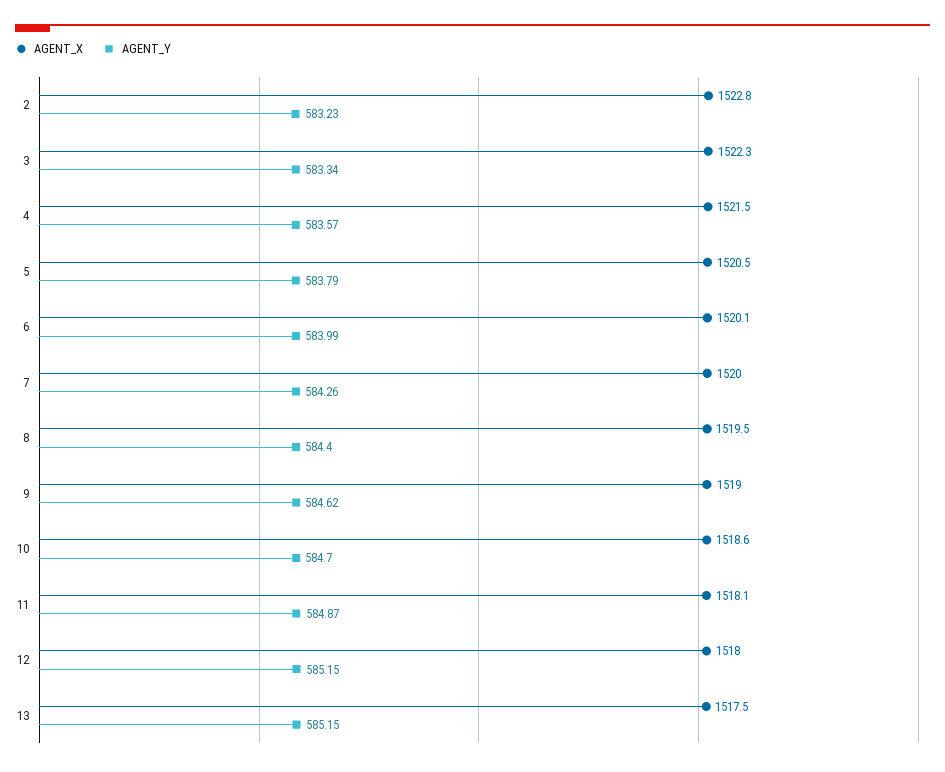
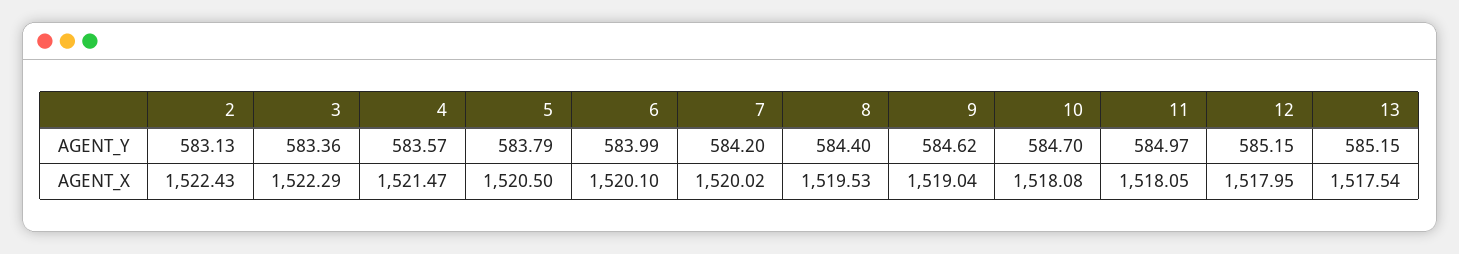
AGENT_X, 2: 1522.8 -> 1522.43
AGENT_Y, 2: 583.23 -> 583.13
AGENT_Y, 3: 583.34 -> 583.36
AGENT_Y, 7: 584.26 -> 584.2
AGENT_X, 10: 1518.6 -> 1518.08
AGENT_Y, 11: 584.87 -> 584.97

